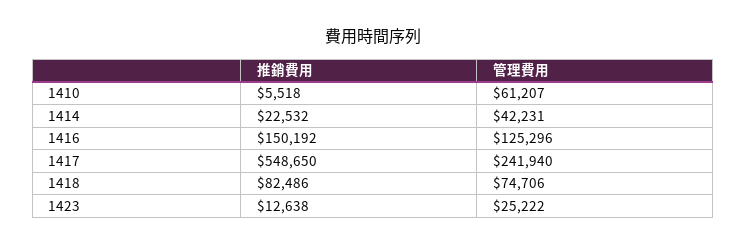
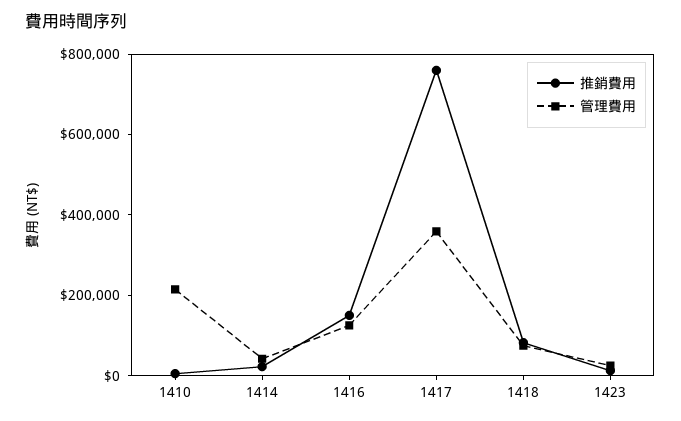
管理費用, 1410: 61207 -> 200000
推銷費用, 1417: 548650 -> 750000
管理費用, 1417: 241940 -> 350000

